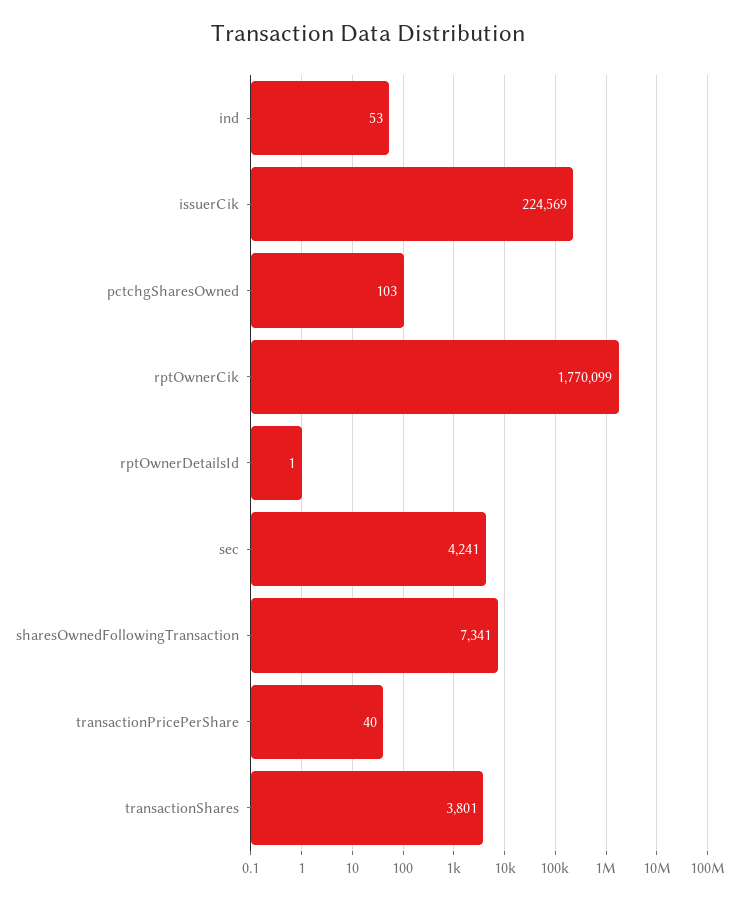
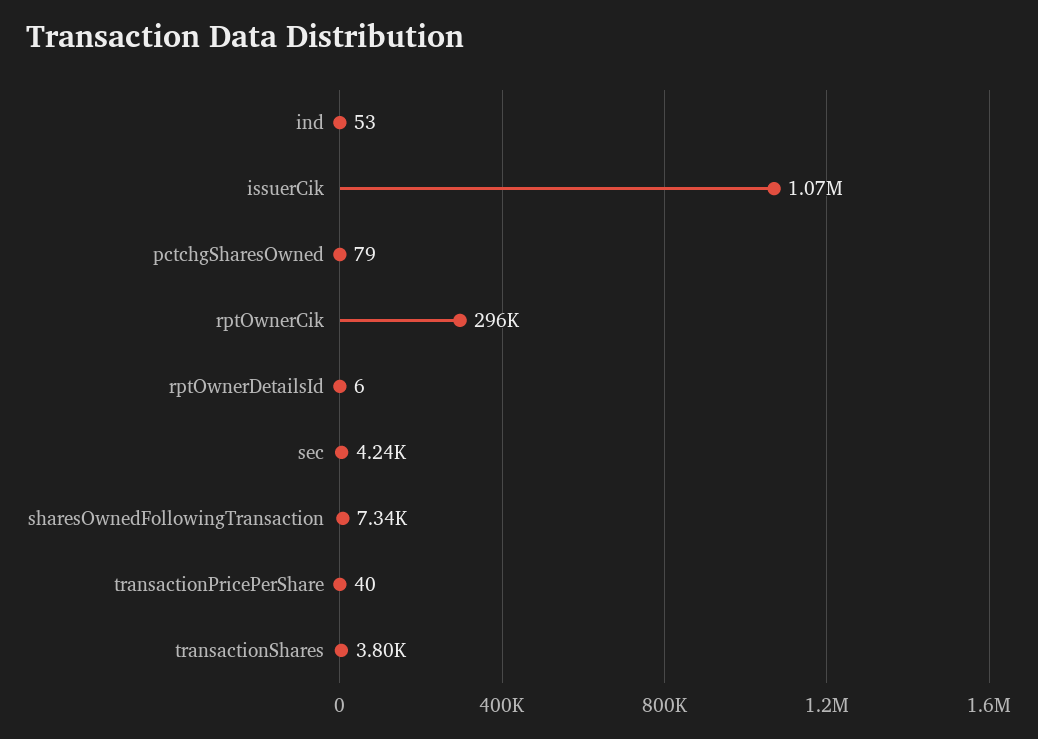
issuerCik: 224569 -> 1070000
pctchgSharesOwned: 103 -> 79
rptOwnerCik: 1770099 -> 296000
rptOwnerDetailsId: 1 -> 6

